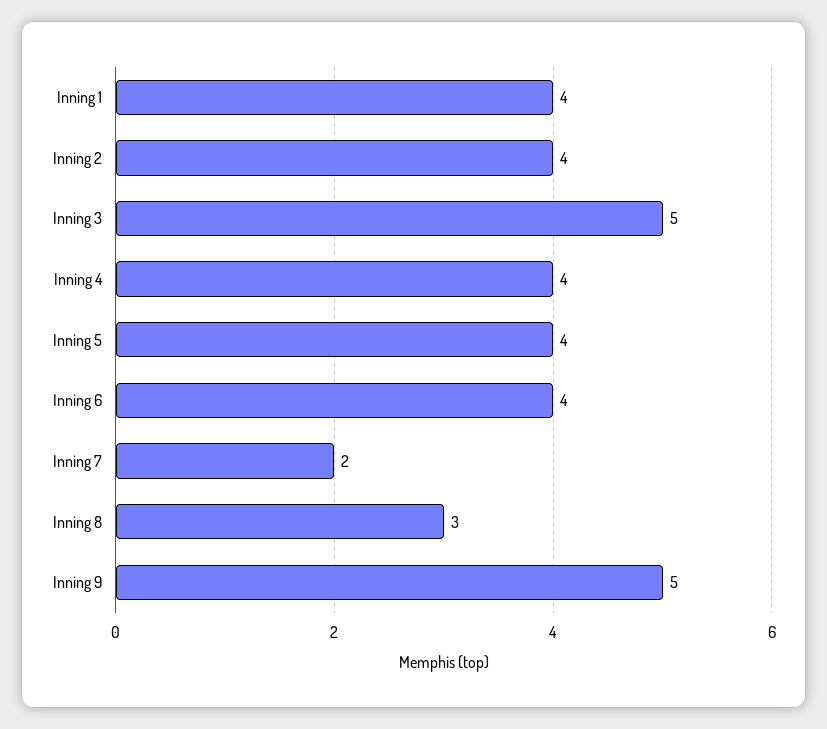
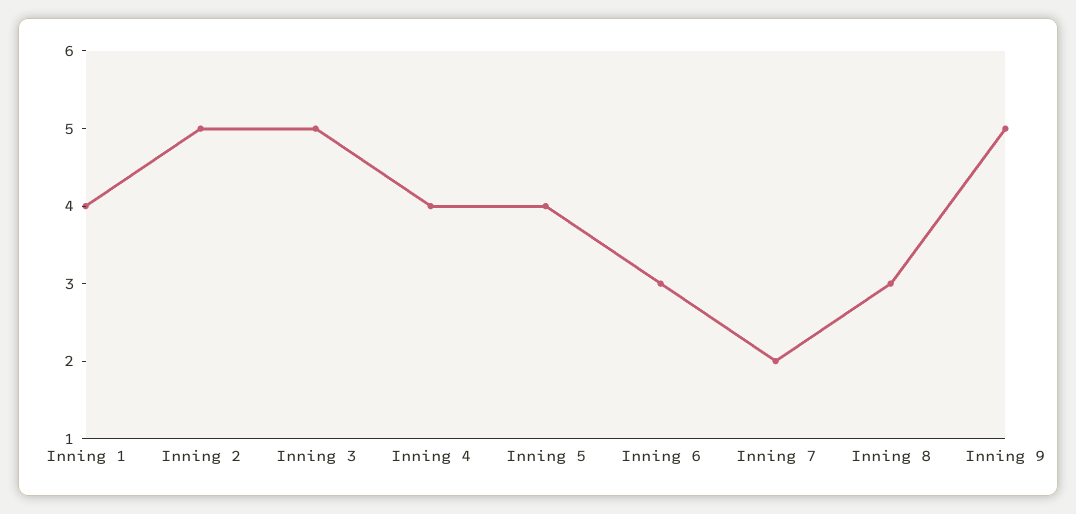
Inning 2: 4 -> 5
Inning 6: 4 -> 3

